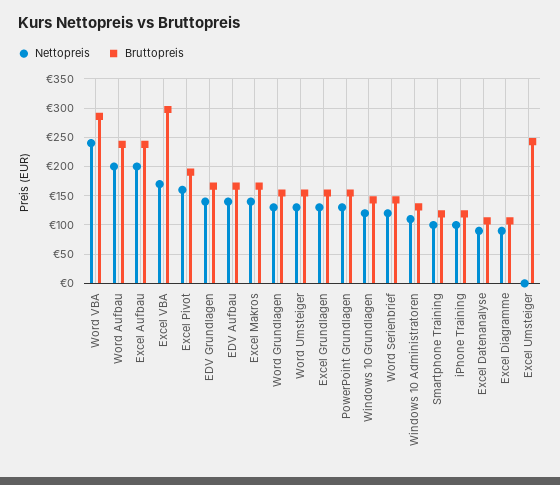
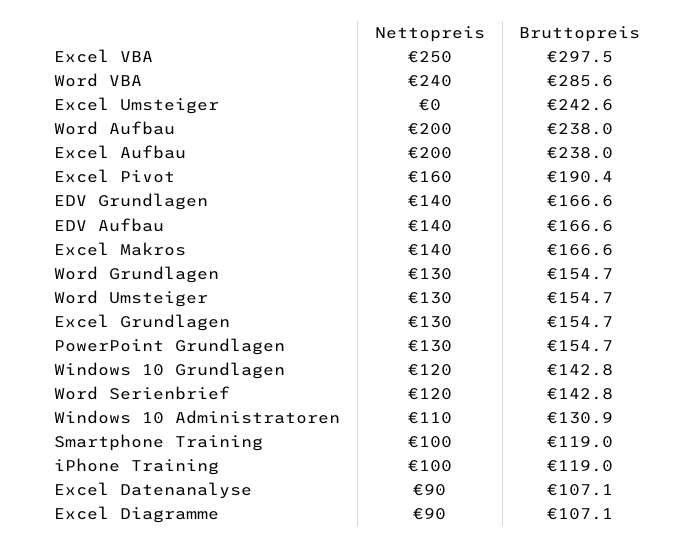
Nettopreis, Excel VBA: 175 -> 250

